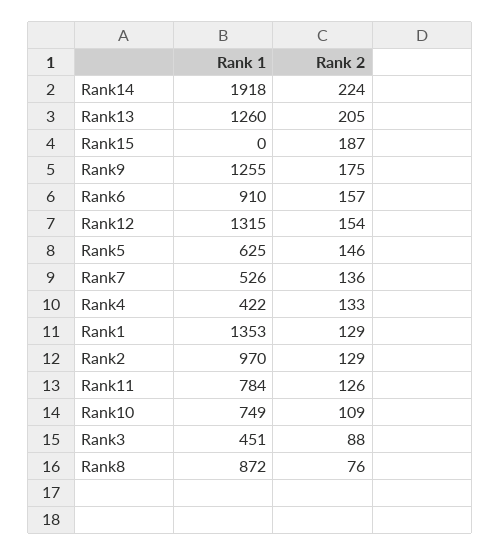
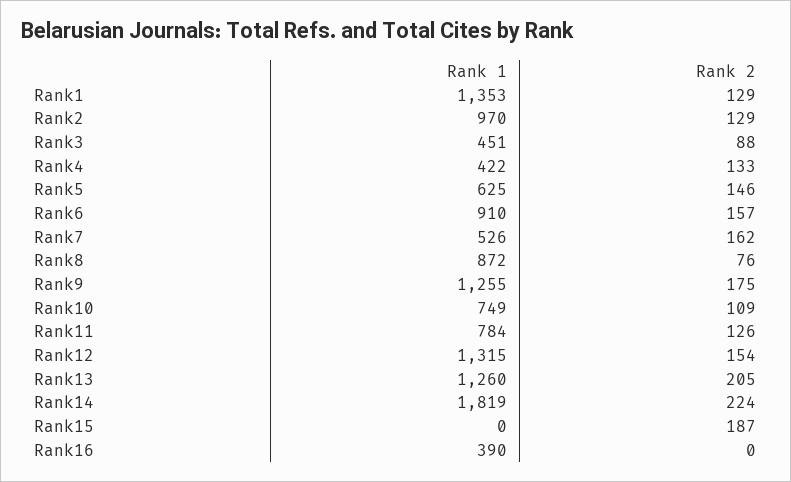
Rank 1, Rank14: 1918 -> 1819
Rank 2, Rank7: 136 -> 162
Rank 1, Rank16: none -> 390
Rank 2, Rank16: none -> 0

